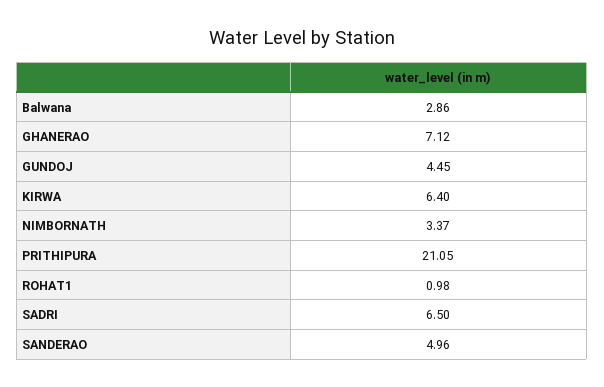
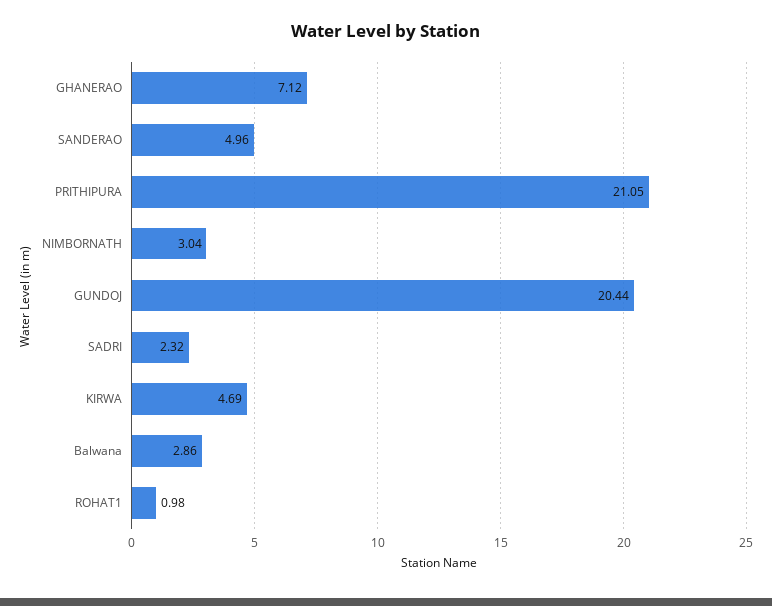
GUNDOJ: 4.45 -> 20.44
KIRWA: 6.4 -> 4.69
NIMBORNATH: 3.37 -> 3.04
SADRI: 6.5 -> 2.32

